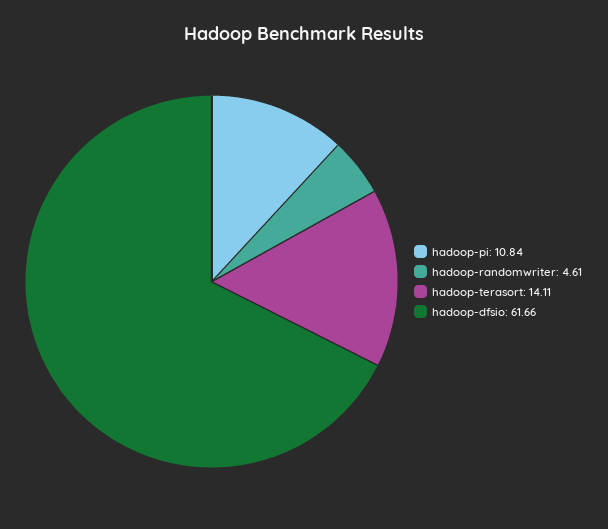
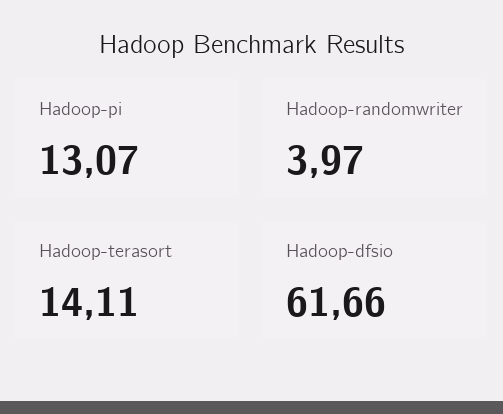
hadoop-pi: 10.84 -> 13.07
hadoop-randomwriter: 4.61 -> 3.97

